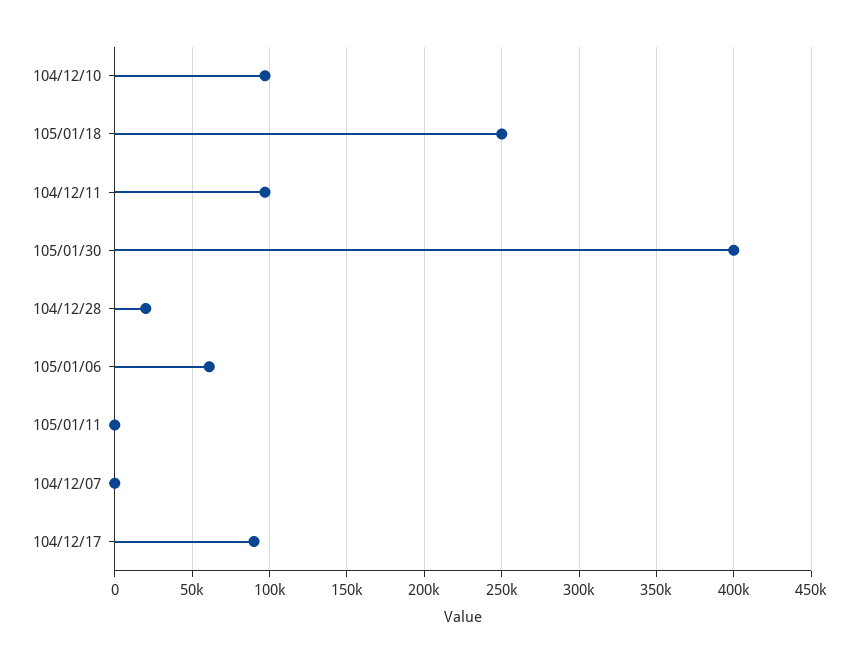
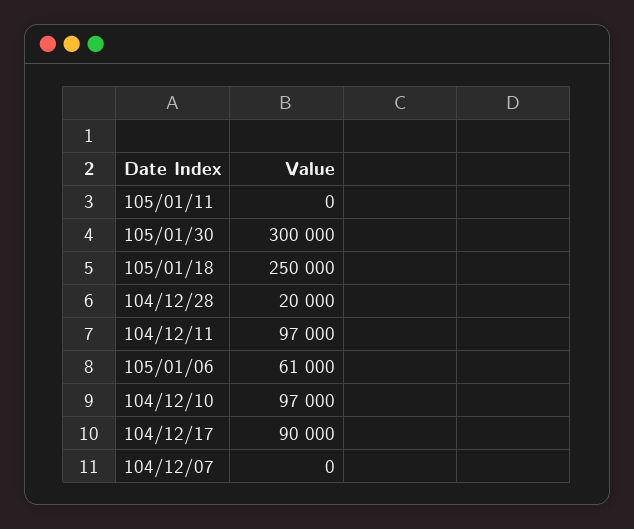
105/01/30: 400000 -> 300000

